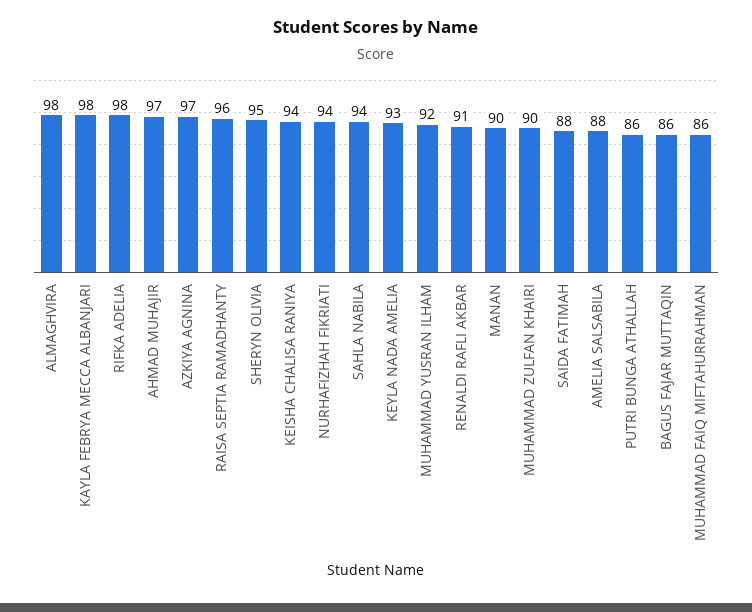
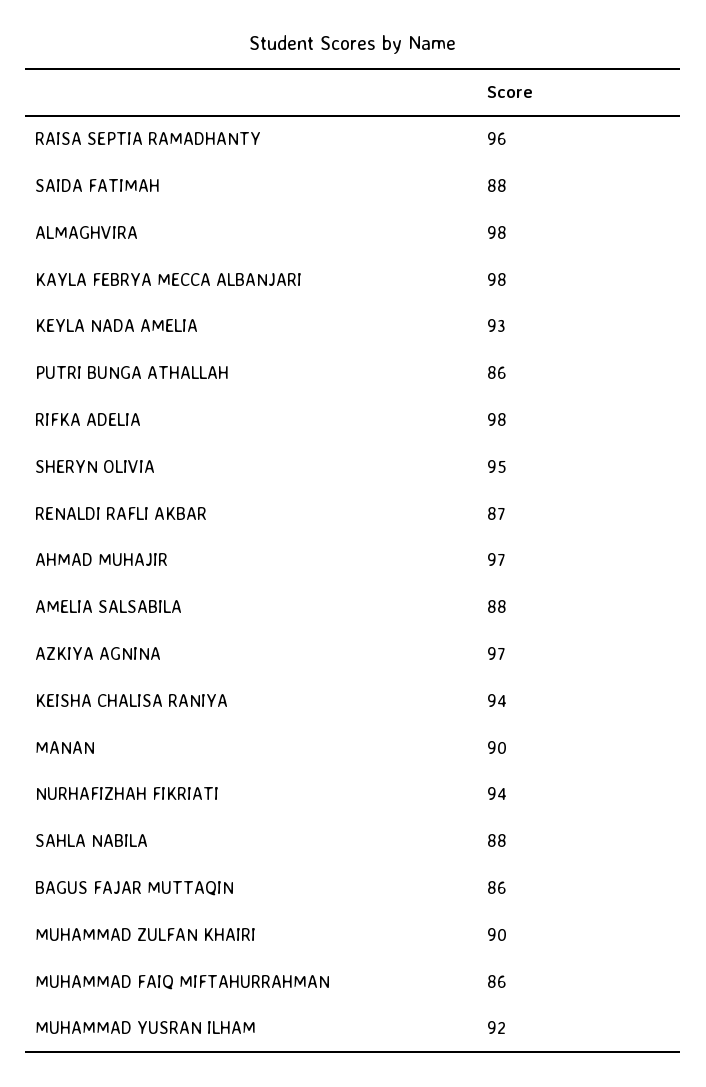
SAHLA NABILA: 94 -> 88
RENALDI RAFLI AKBAR: 91 -> 87

